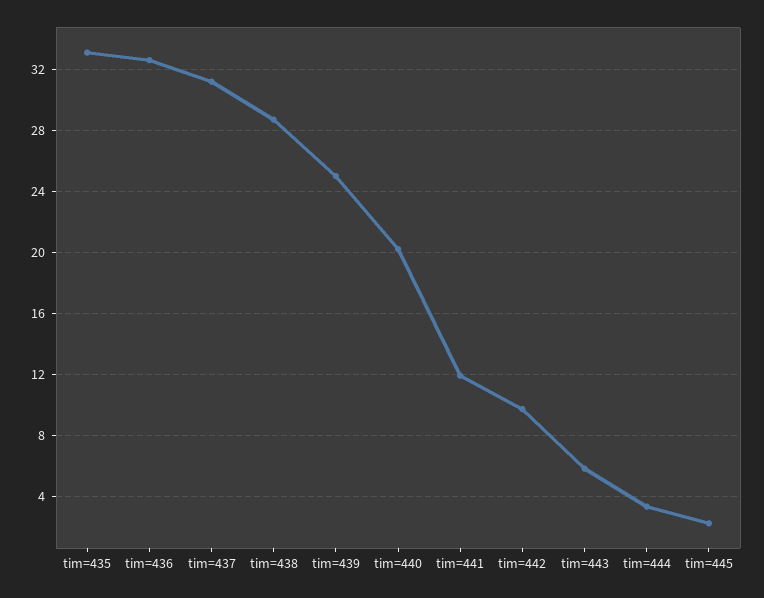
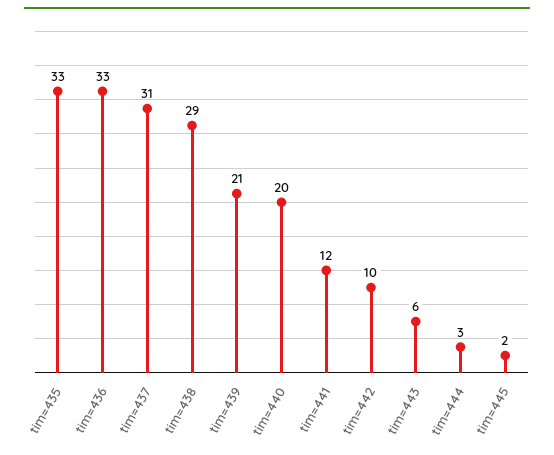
tim=439: 25 -> 21

